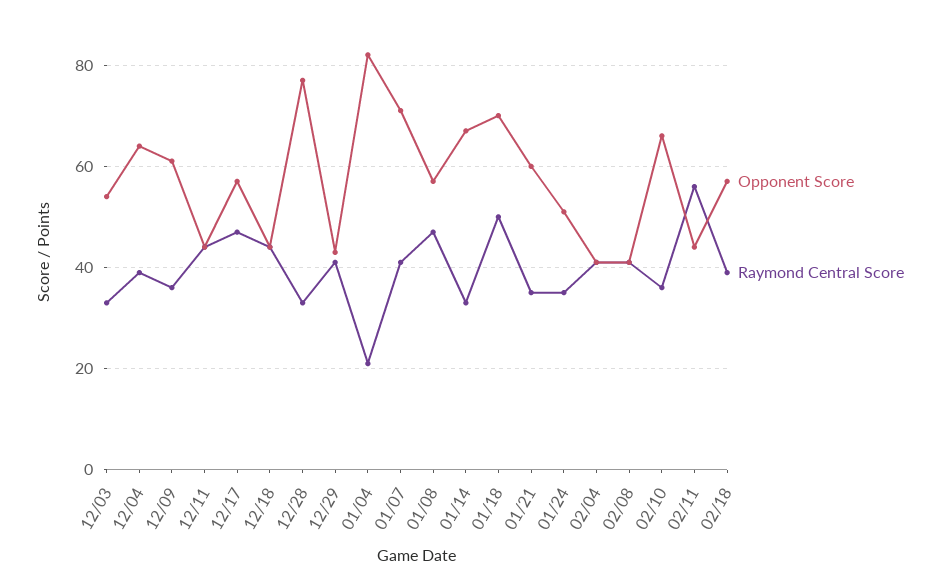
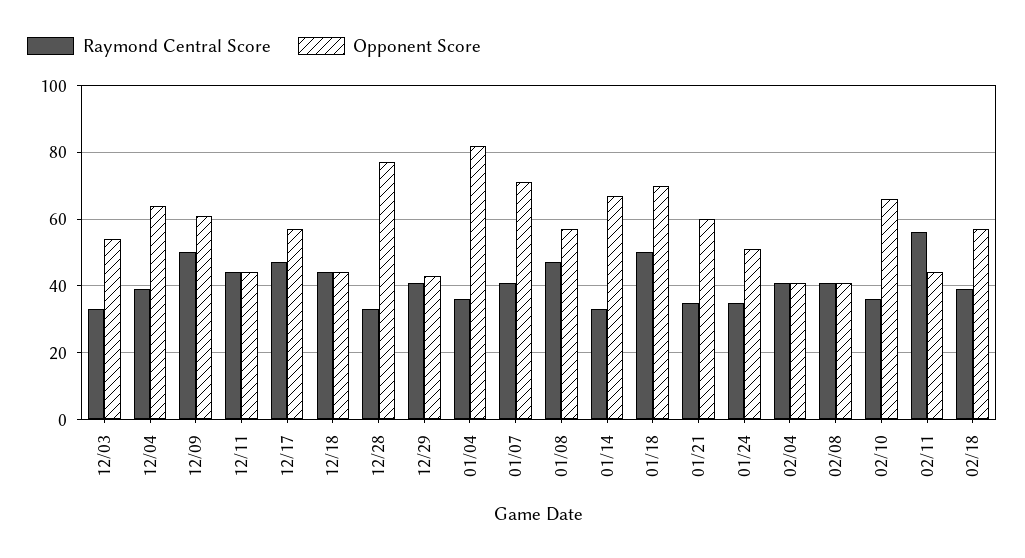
Raymond Central Score, 12/09: 35 -> 50
Raymond Central Score, 01/04: 20 -> 35

